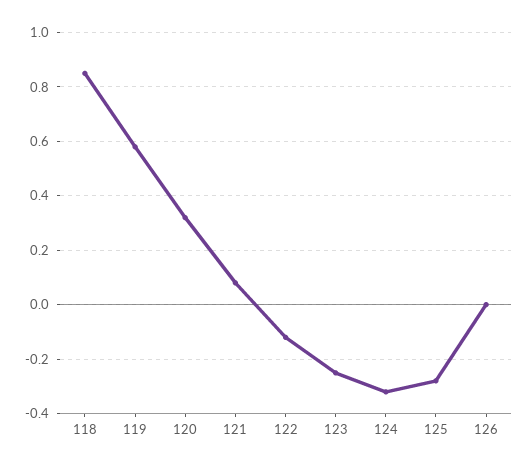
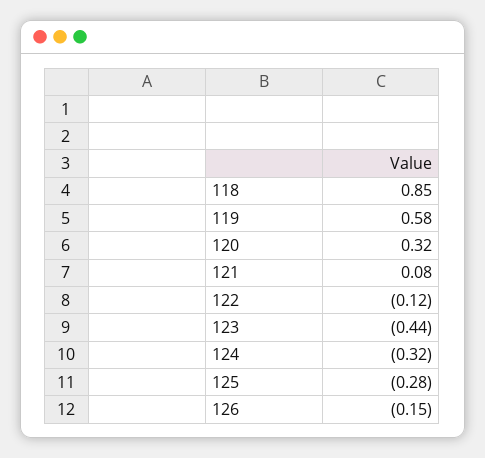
123: -0.25 -> -0.44
126: 0 -> -0.15

